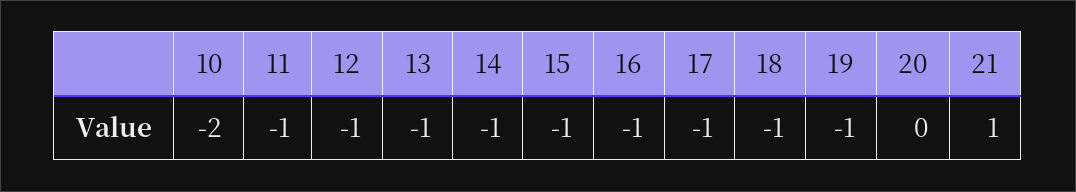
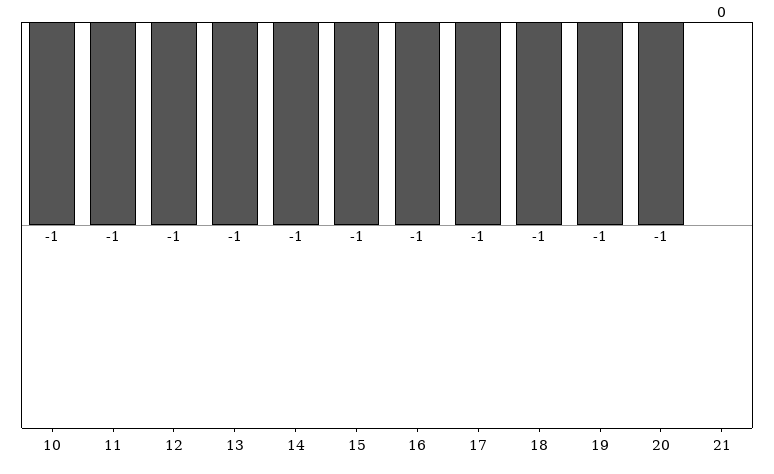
10: -2 -> -1
20: 0 -> -1
21: 1 -> 0

